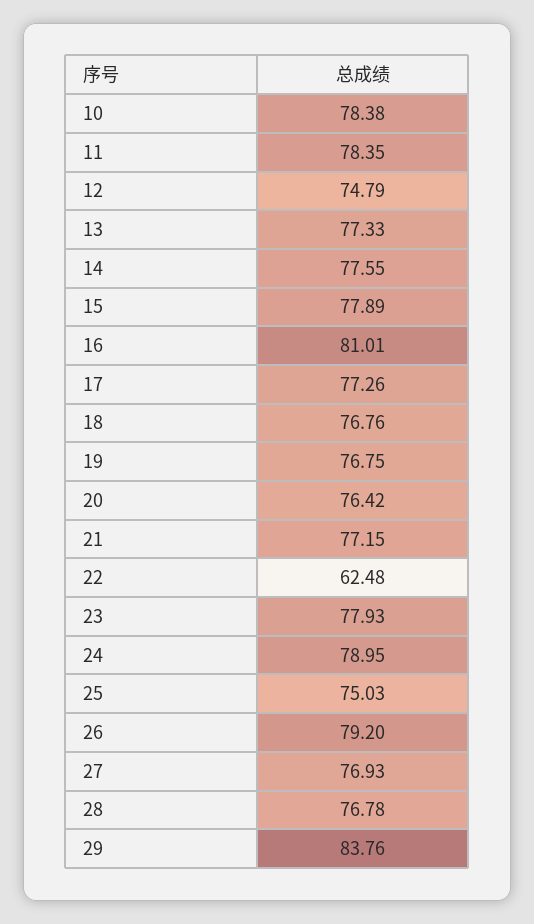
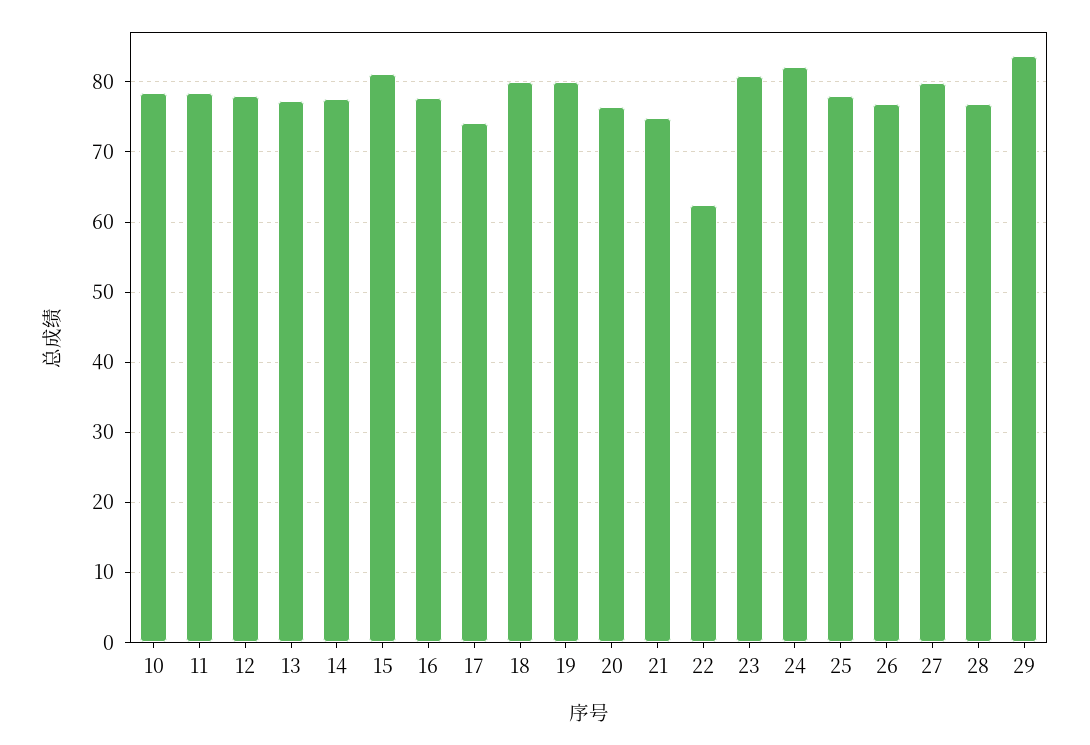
12: 74.79 -> 78
15: 77.89 -> 81
16: 81.01 -> 78
17: 77.26 -> 74
18: 76.76 -> 80
19: 76.75 -> 80
21: 77.15 -> 75
23: 77.93 -> 81
24: 78.95 -> 82
25: 75.03 -> 78
26: 79.2 -> 77
27: 76.93 -> 80

